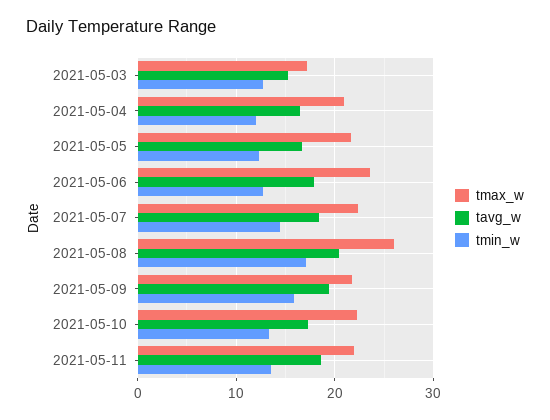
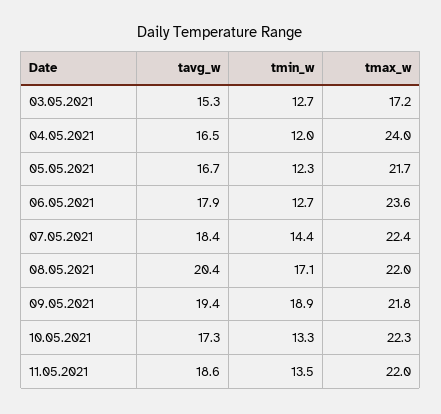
tmax_w, 2021-05-04: 21 -> 24
tmax_w, 2021-05-08: 26 -> 22
tmin_w, 2021-05-09: 16 -> 18.9

